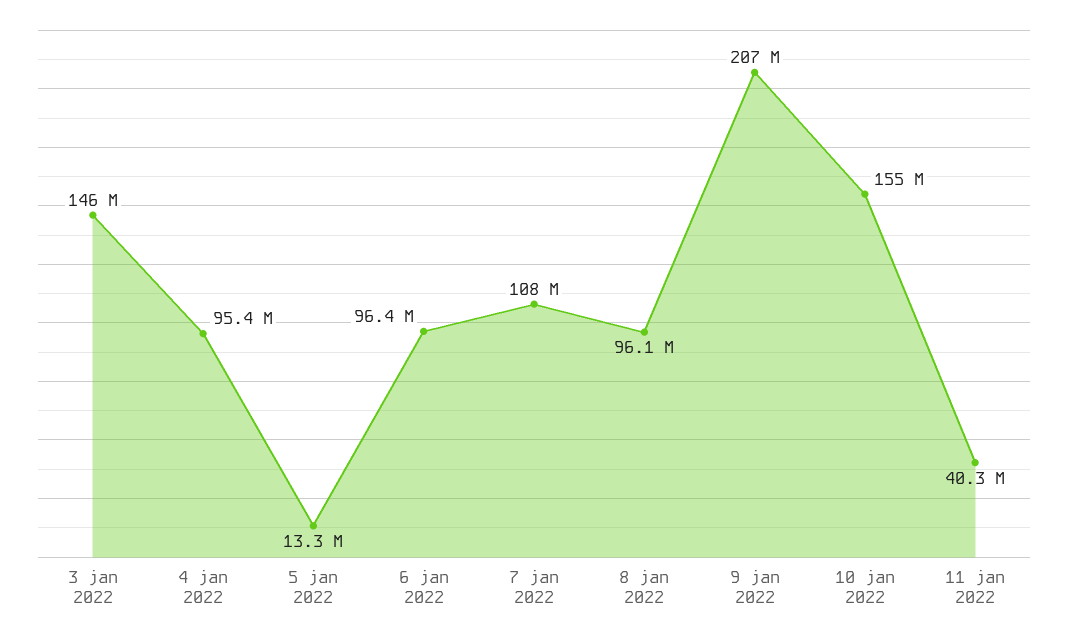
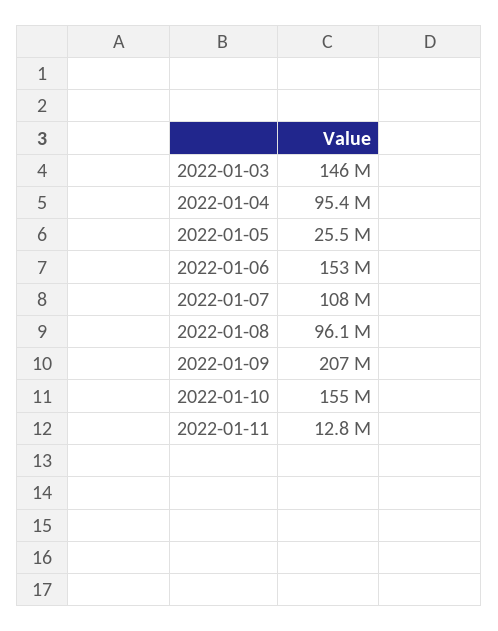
5 jan 2022: 13300000 -> 25500000
6 jan 2022: 96400000 -> 153000000
11 jan 2022: 40300000 -> 12800000

